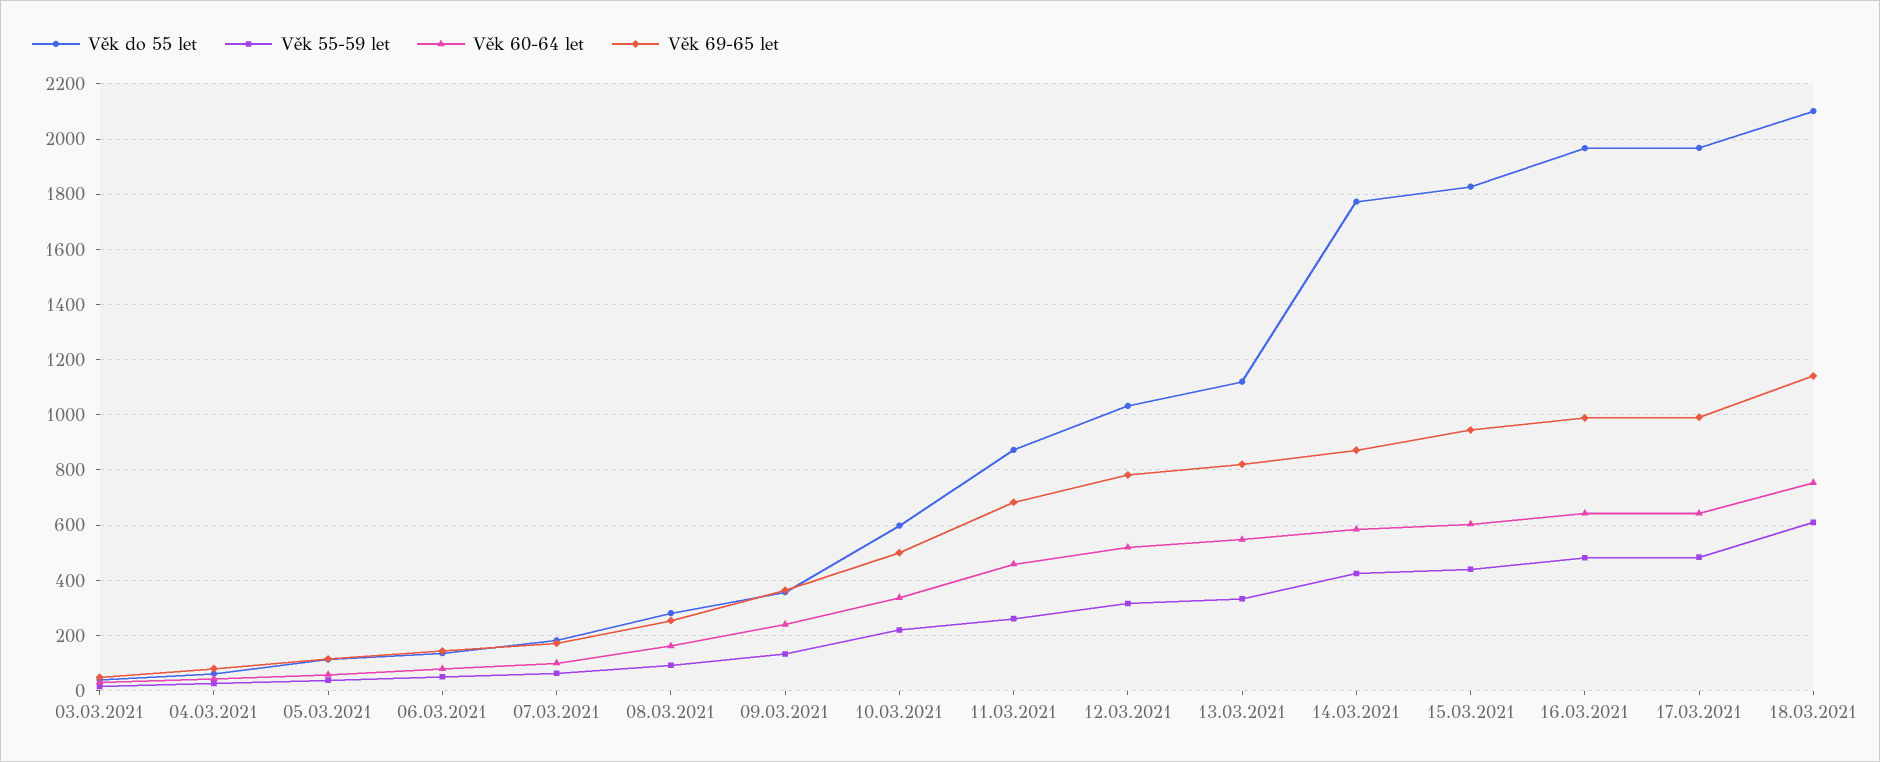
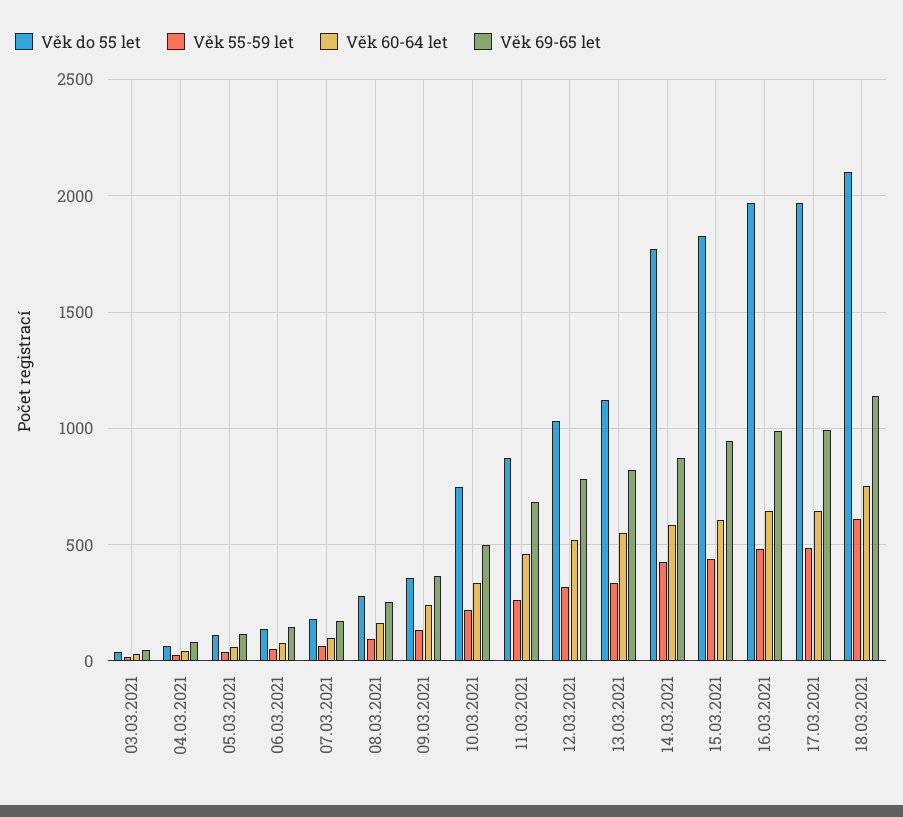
Věk do 55 let, 10.03.2021: 600 -> 750

